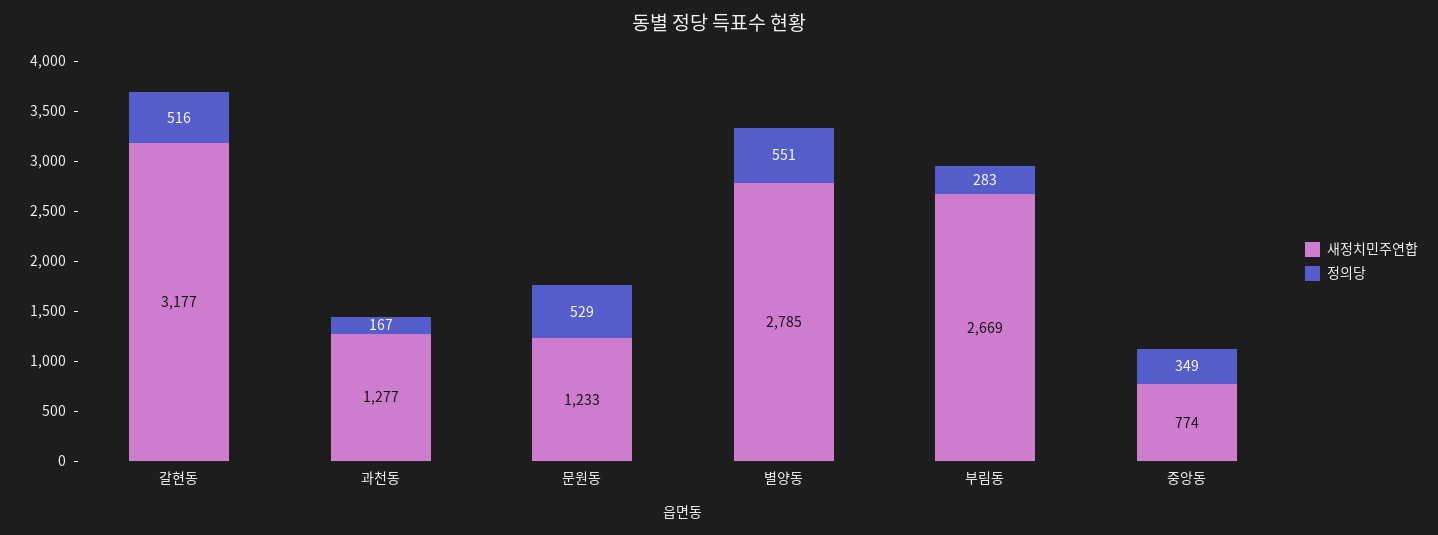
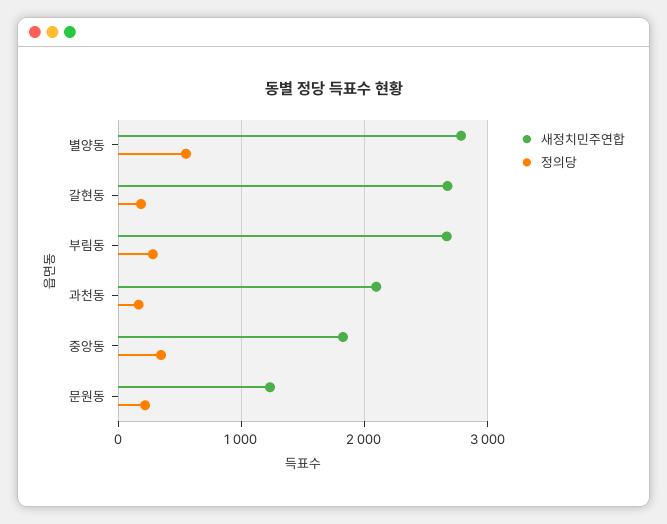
새정치민주연합, 갈현동: 3177 -> 2700
정의당, 갈현동: 516 -> 200
새정치민주연합, 과천동: 1277 -> 2100
정의당, 문원동: 529 -> 200
새정치민주연합, 중앙동: 774 -> 1800

